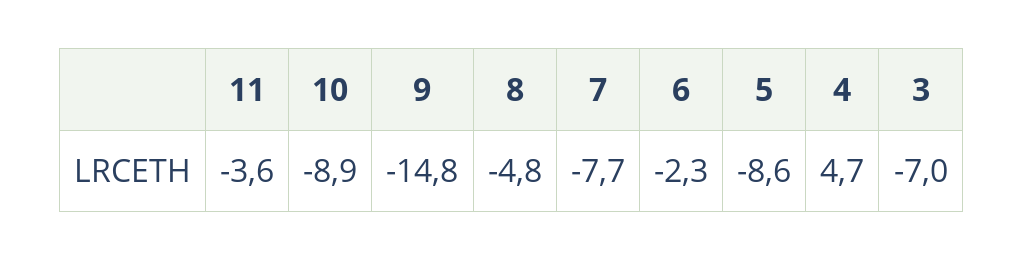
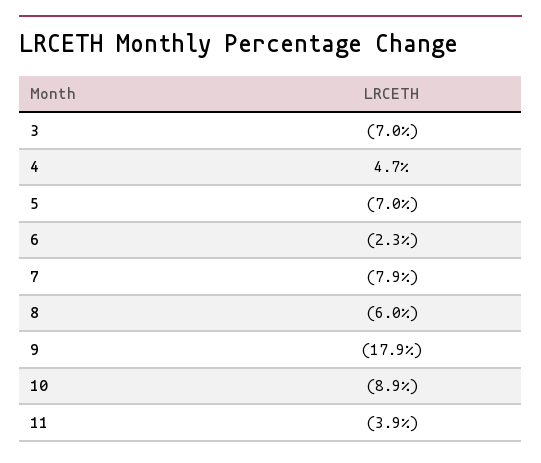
11: -3.6 -> -3.9
9: -14.8 -> -17.9
8: -4.8 -> -6
7: -7.7 -> -7.9
5: -8.6 -> -7

